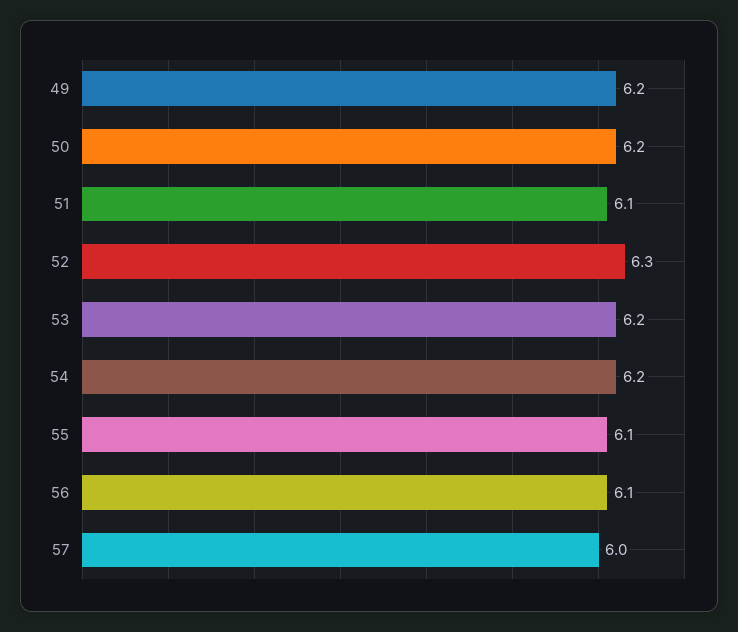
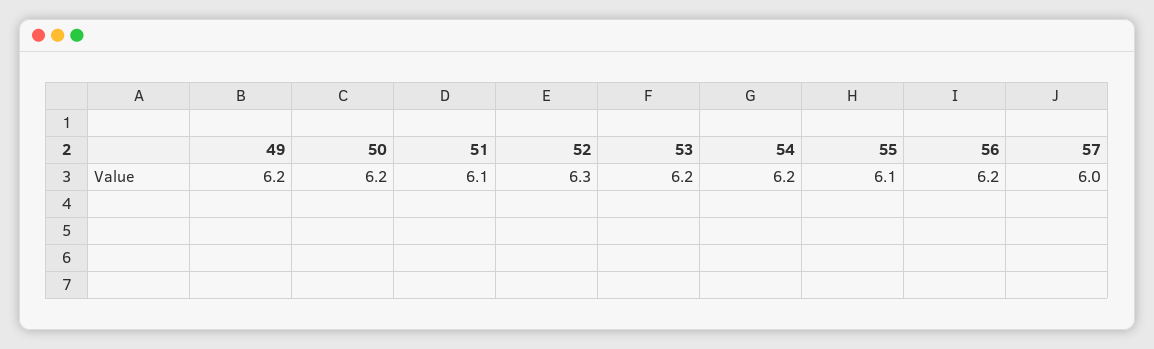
56: 6.1 -> 6.2

